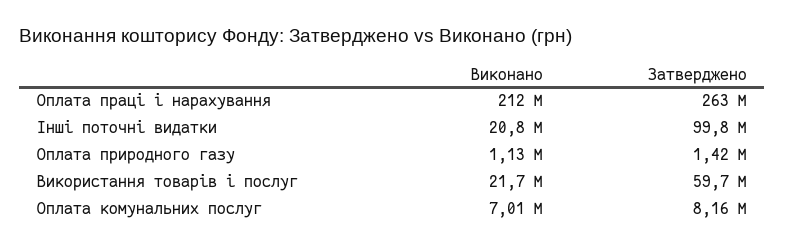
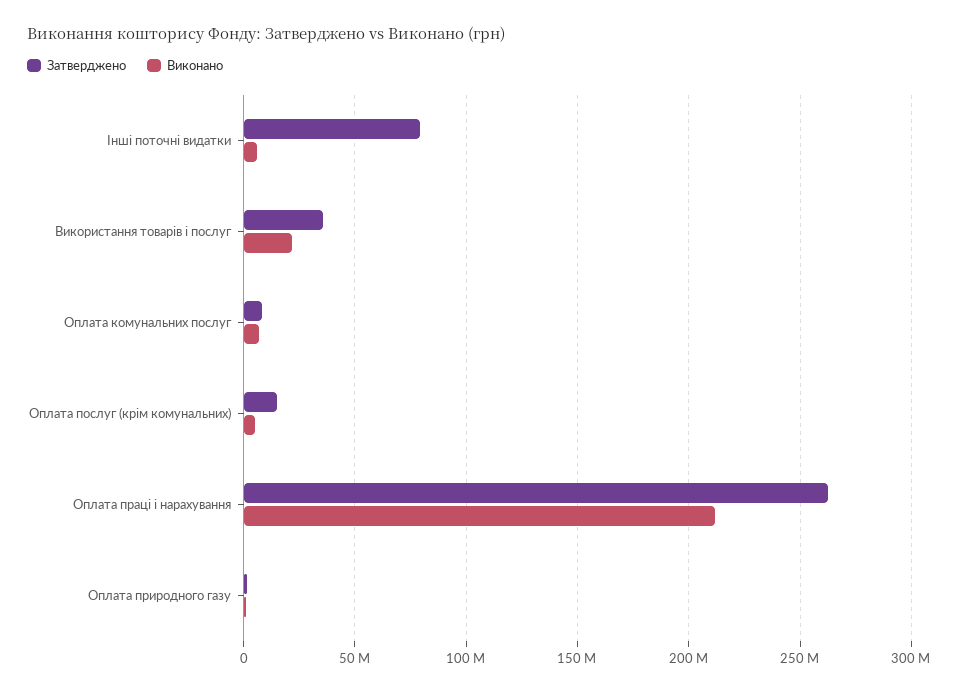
Виконано, Iншi поточнi видатки: 20800000 -> 5000000
Затверджено, Iншi поточнi видатки: 99800000 -> 80000000
Затверджено, Використання товарiв i послуг: 59700000 -> 35000000
Затверджено, Оплата послуг (крiм комунальних): none -> 15000000
Виконано, Оплата послуг (крiм комунальних): none -> 5000000

